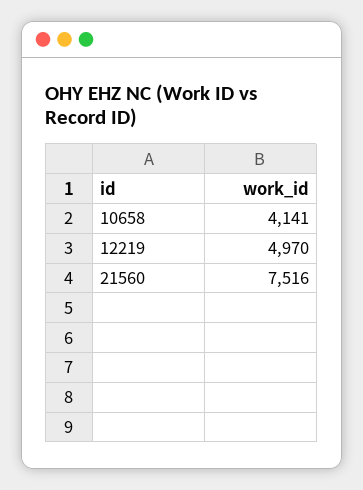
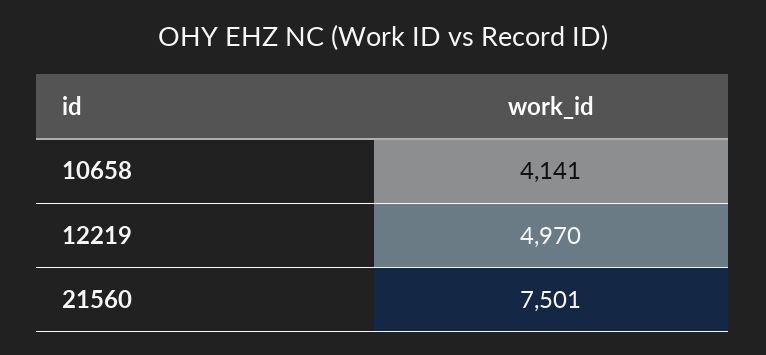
21560: 7516 -> 7501

